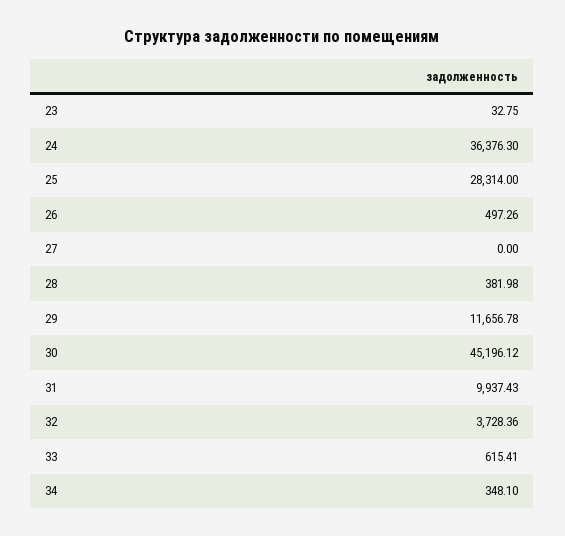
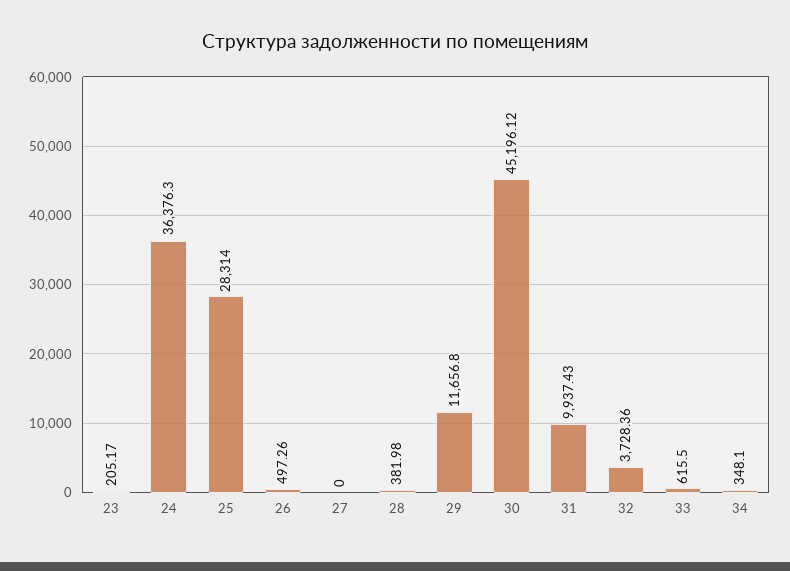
23: 32.75 -> 205.17
29: 11656.78 -> 11656.8
33: 615.41 -> 615.5

